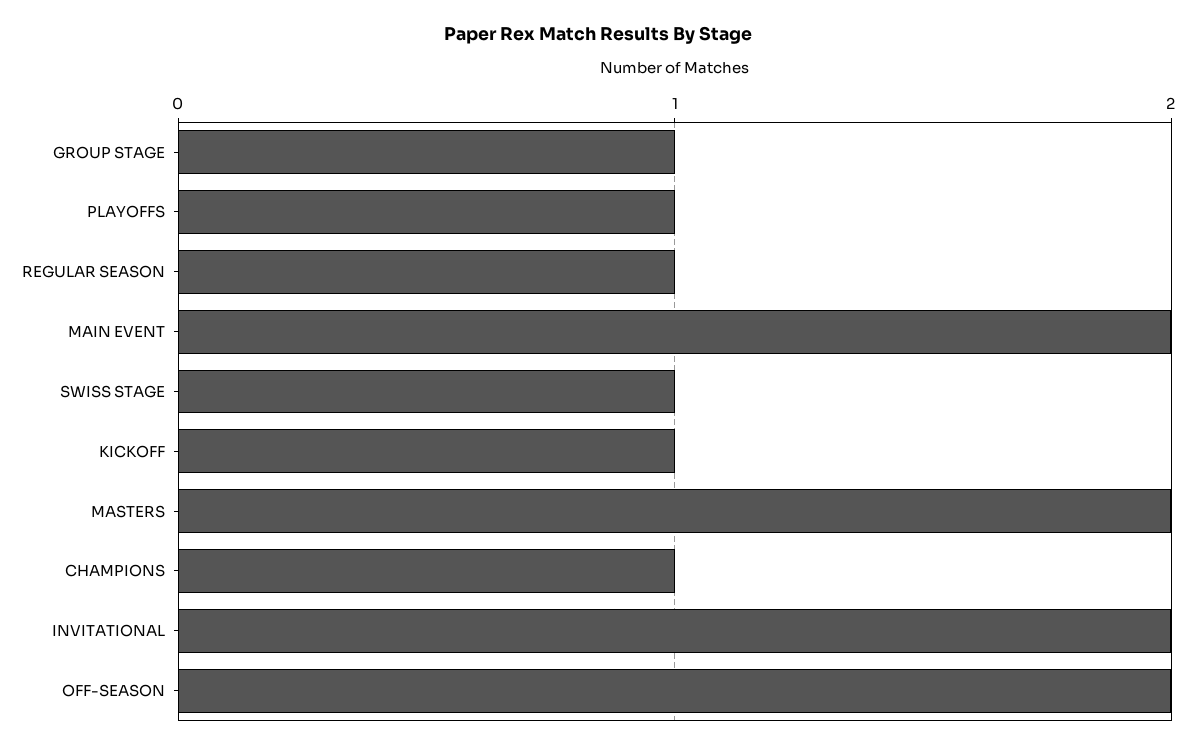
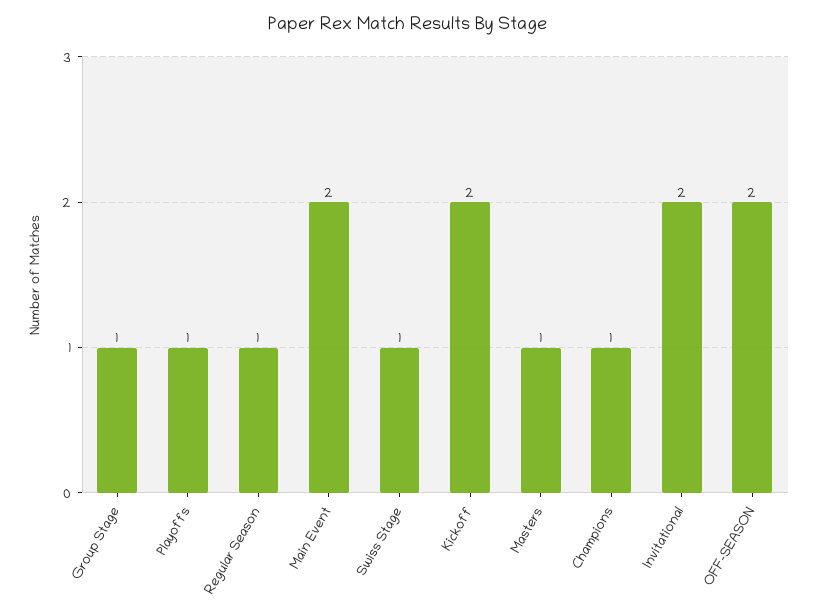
KICKOFF: 1 -> 2
MASTERS: 2 -> 1

